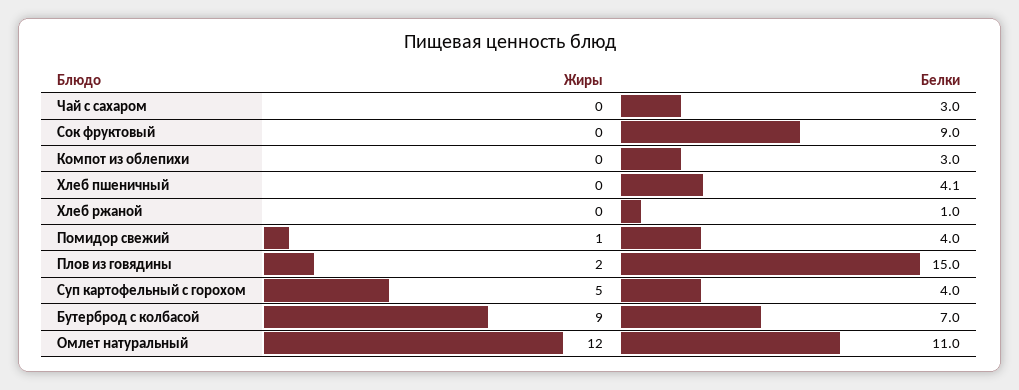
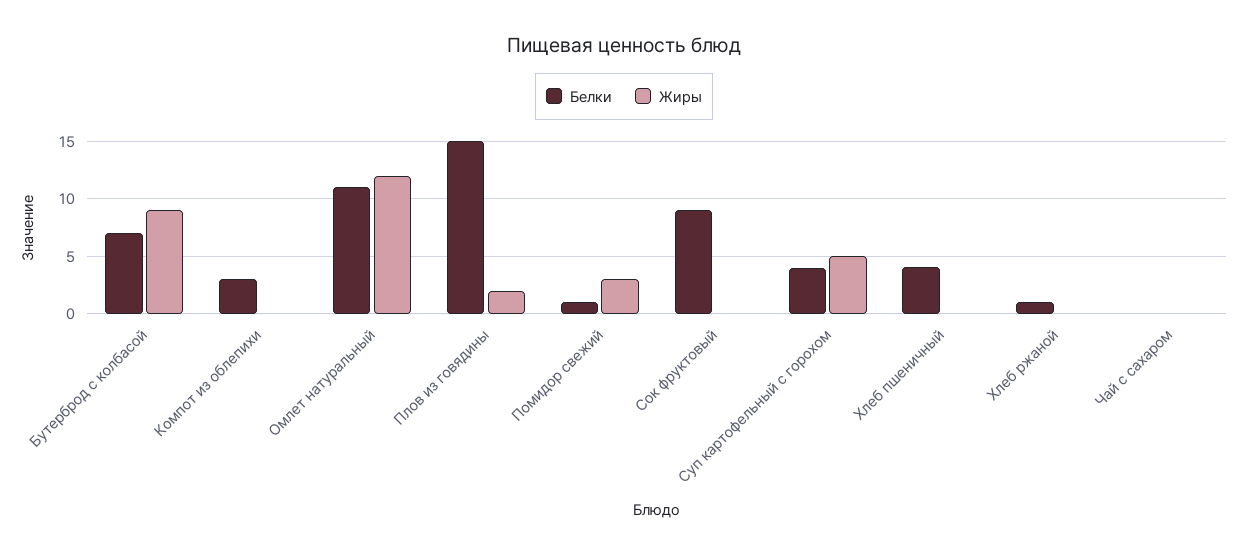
Белки, Чай с сахаром: 3 -> 0
Жиры, Помидор свежий: 1 -> 3
Белки, Помидор свежий: 4 -> 1

